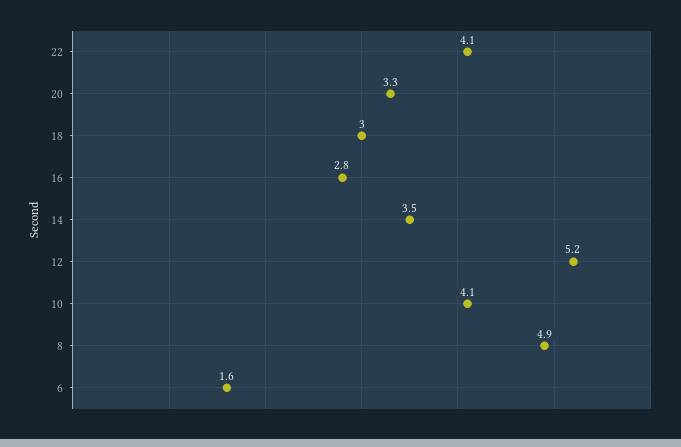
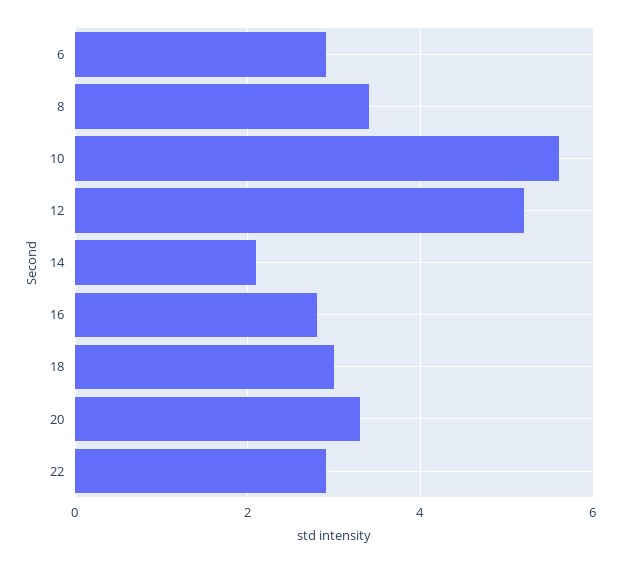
22: 4.1 -> 3
14: 3.5 -> 2
10: 4.1 -> 5.5
8: 4.9 -> 3.5
6: 1.6 -> 3

